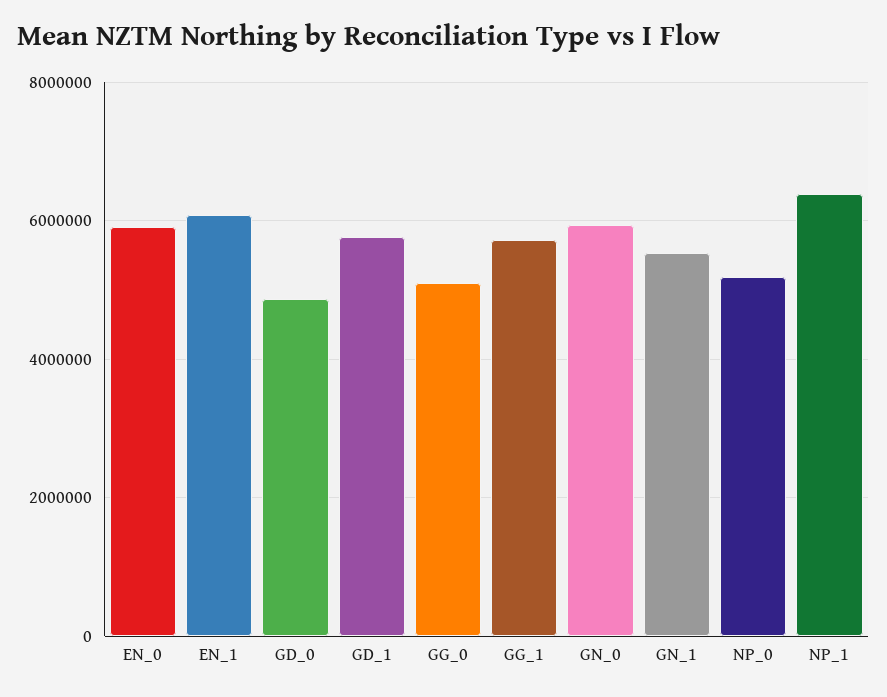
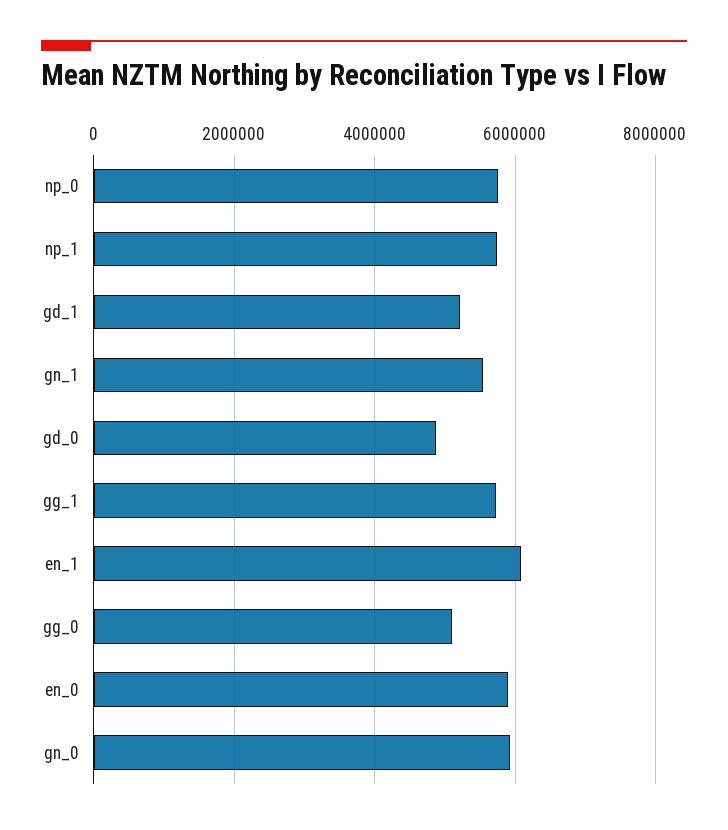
GD_1: 5800000 -> 5200000
NP_0: 5200000 -> 5800000
NP_1: 6400000 -> 5800000

